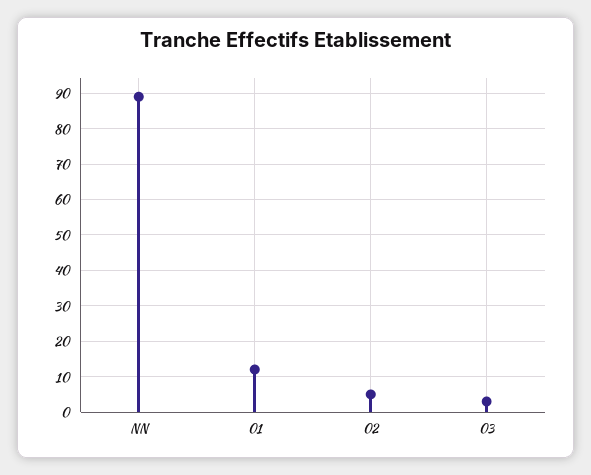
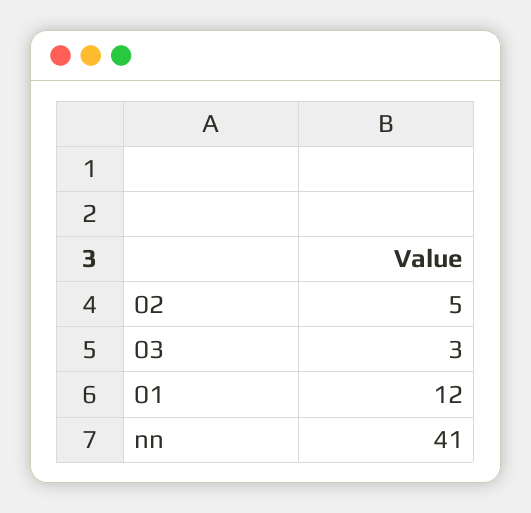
NN: 90 -> 41

